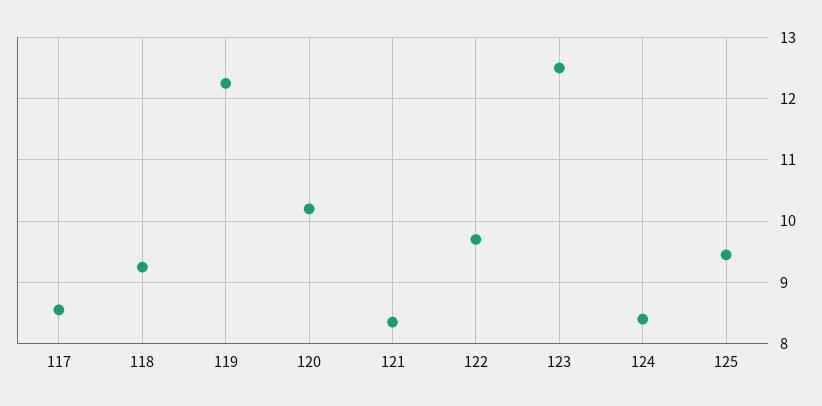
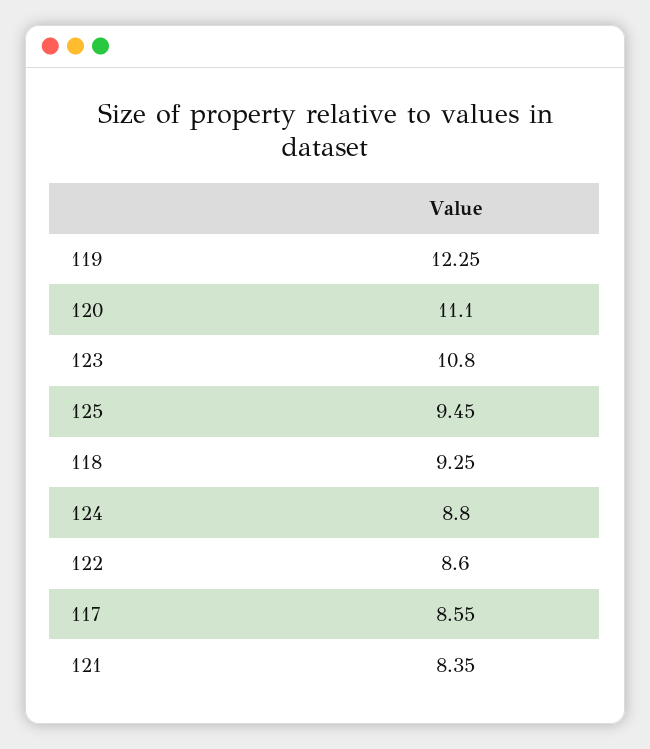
120: 10.2 -> 11.1
122: 9.7 -> 8.6
123: 12.5 -> 10.8
124: 8.4 -> 8.8

